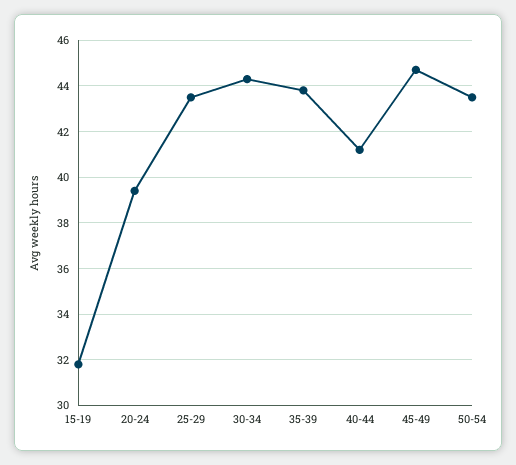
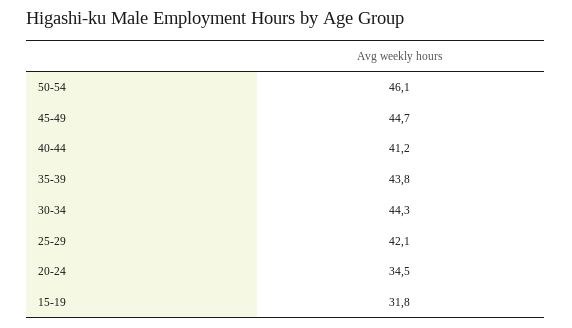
20-24: 39.5 -> 34.5
25-29: 43.5 -> 42.1
50-54: 43.5 -> 46.1

